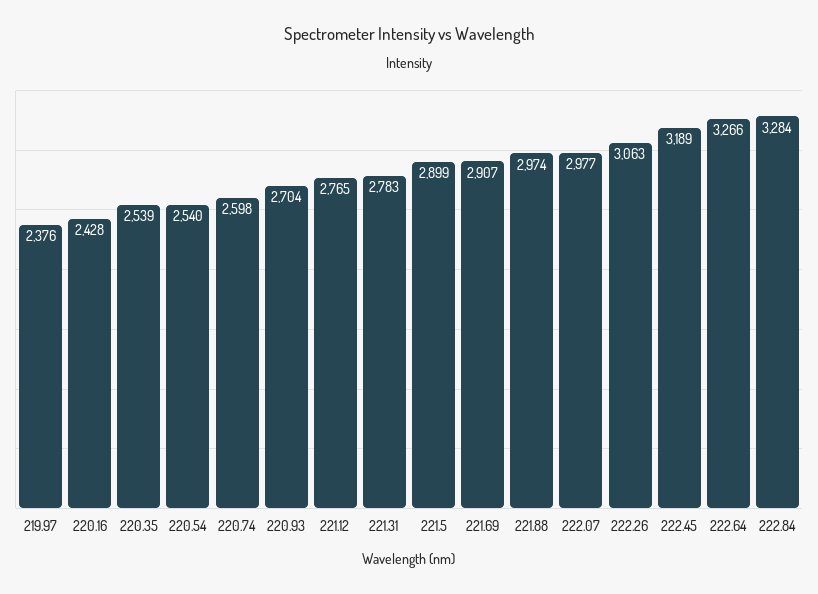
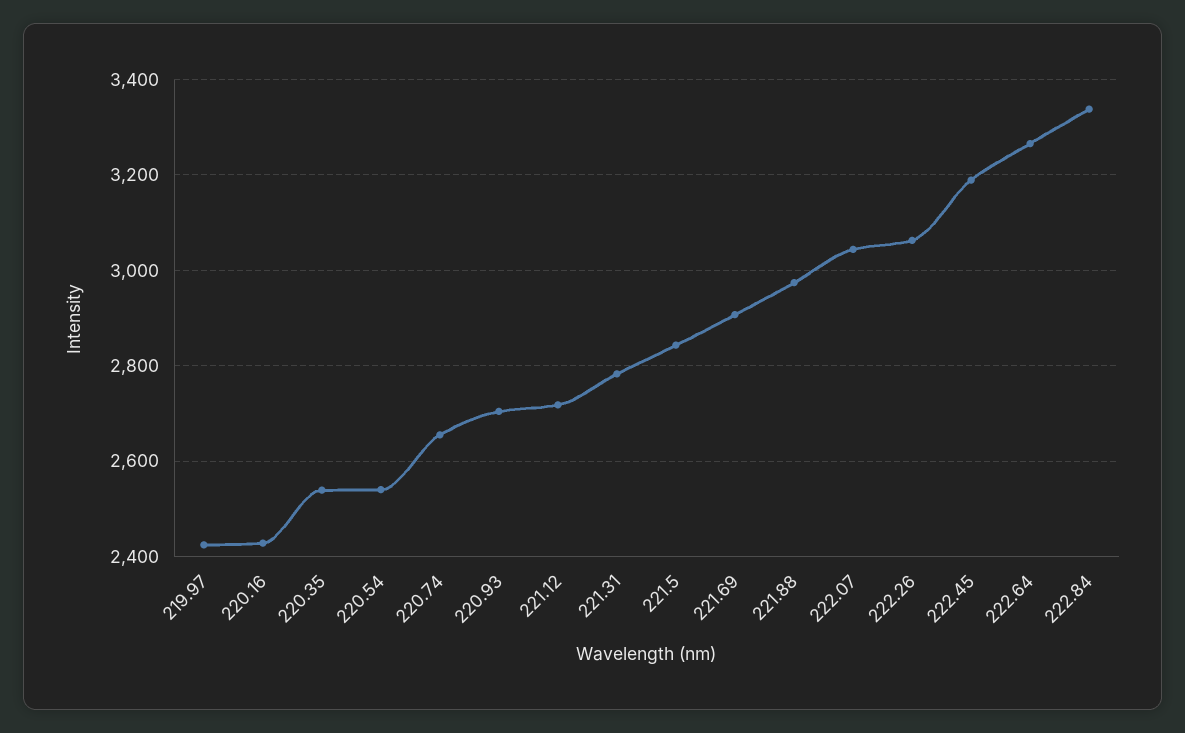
219.97: 2376 -> 2420
220.74: 2598 -> 2660
221.12: 2765 -> 2720
221.5: 2899 -> 2840
222.07: 2977 -> 3040
222.84: 3284 -> 3340

